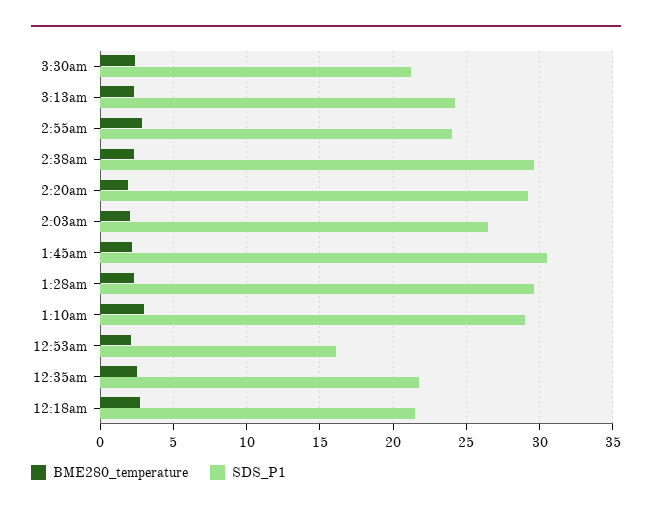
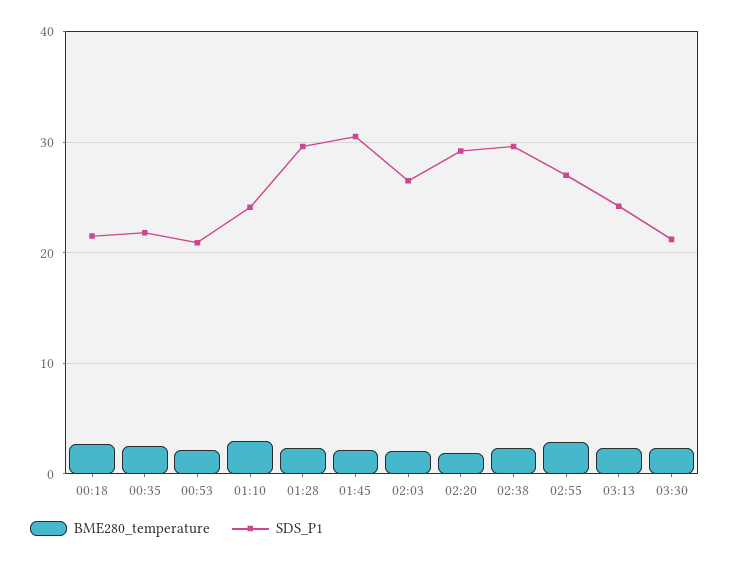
SDS_P1, 2:55am: 24 -> 27
SDS_P1, 1:10am: 29 -> 24
SDS_P1, 12:53am: 16 -> 21

